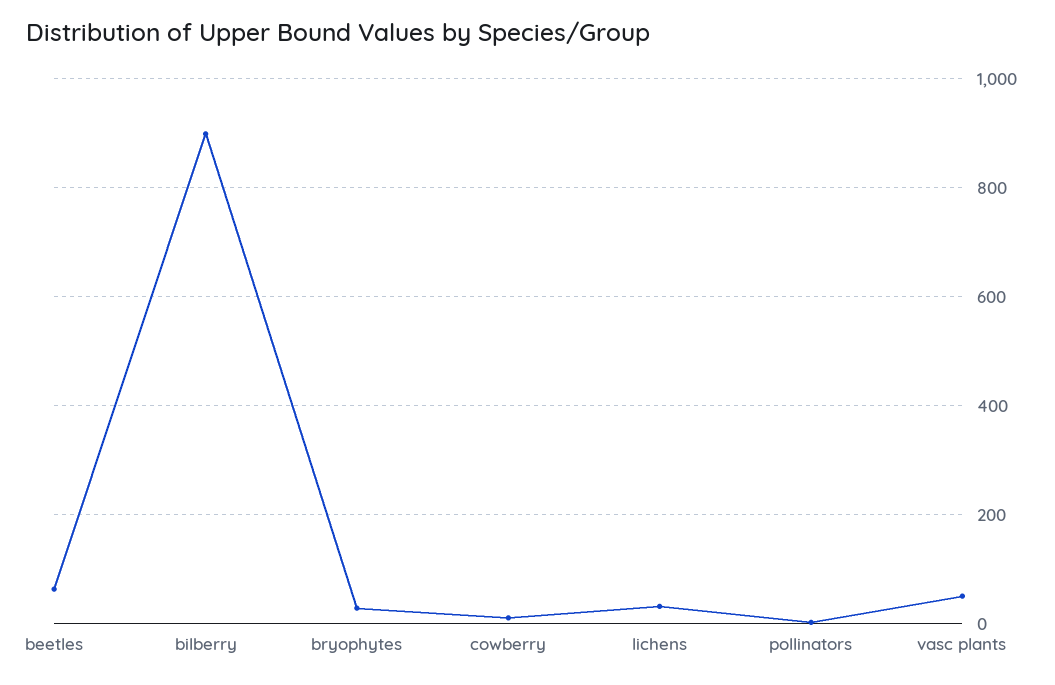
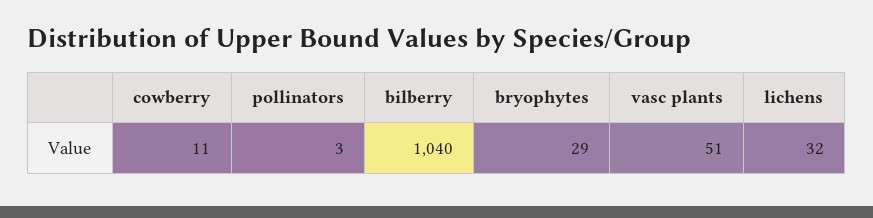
beetles: 60 -> none
bilberry: 900 -> 1040

